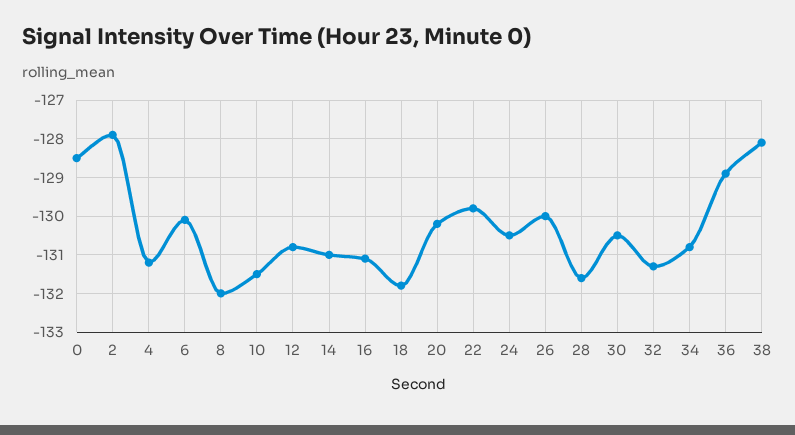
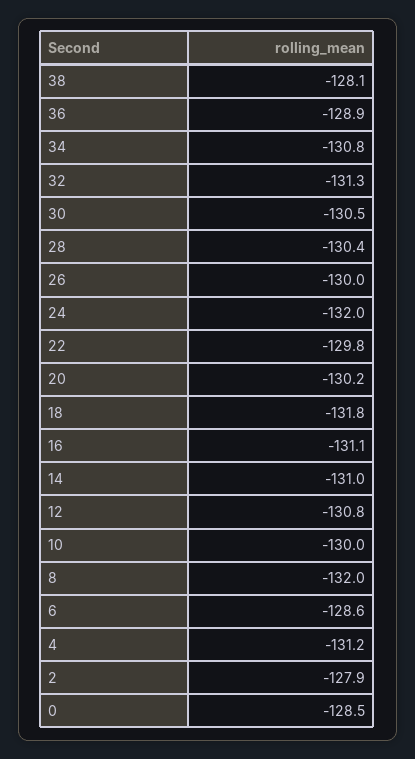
6: -130 -> -128.6
10: -131.5 -> -130
24: -130.5 -> -132
28: -131.5 -> -130.4

